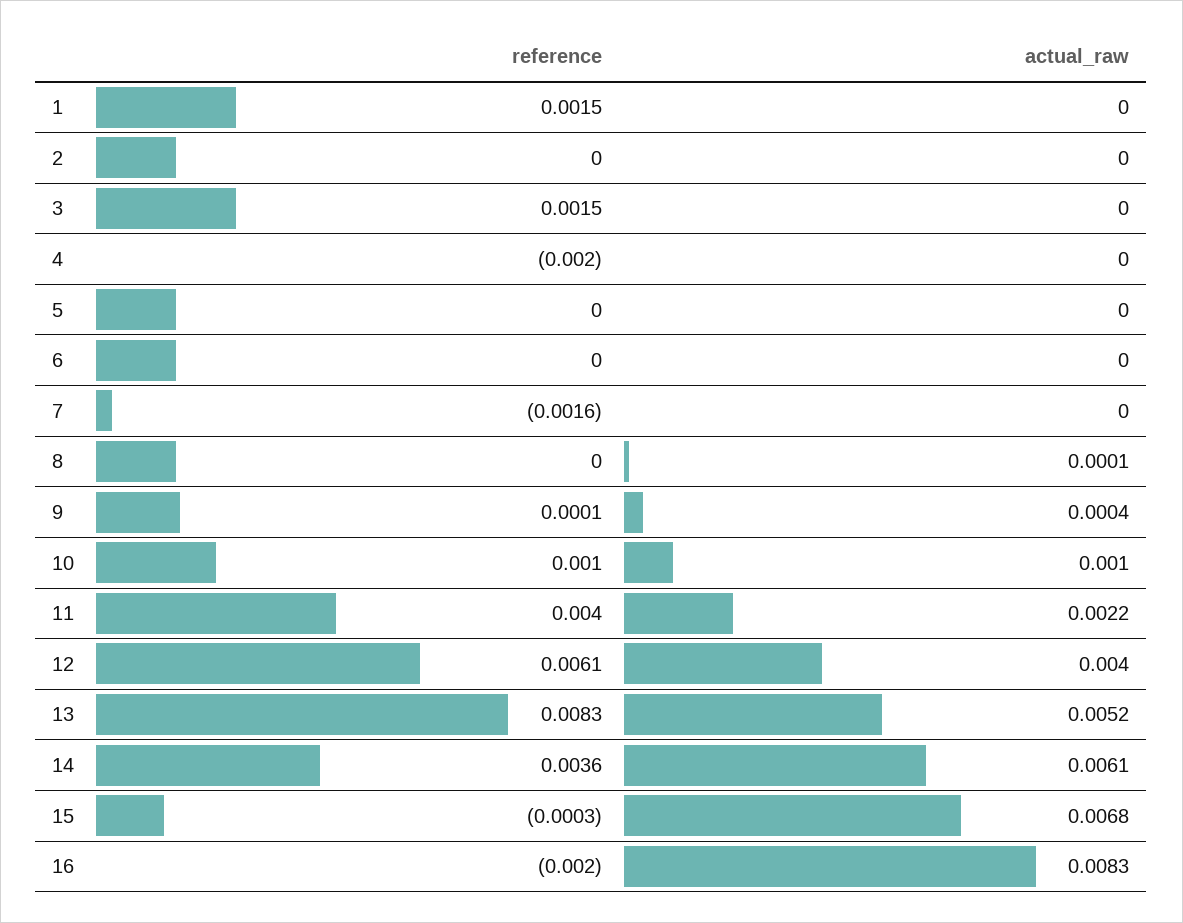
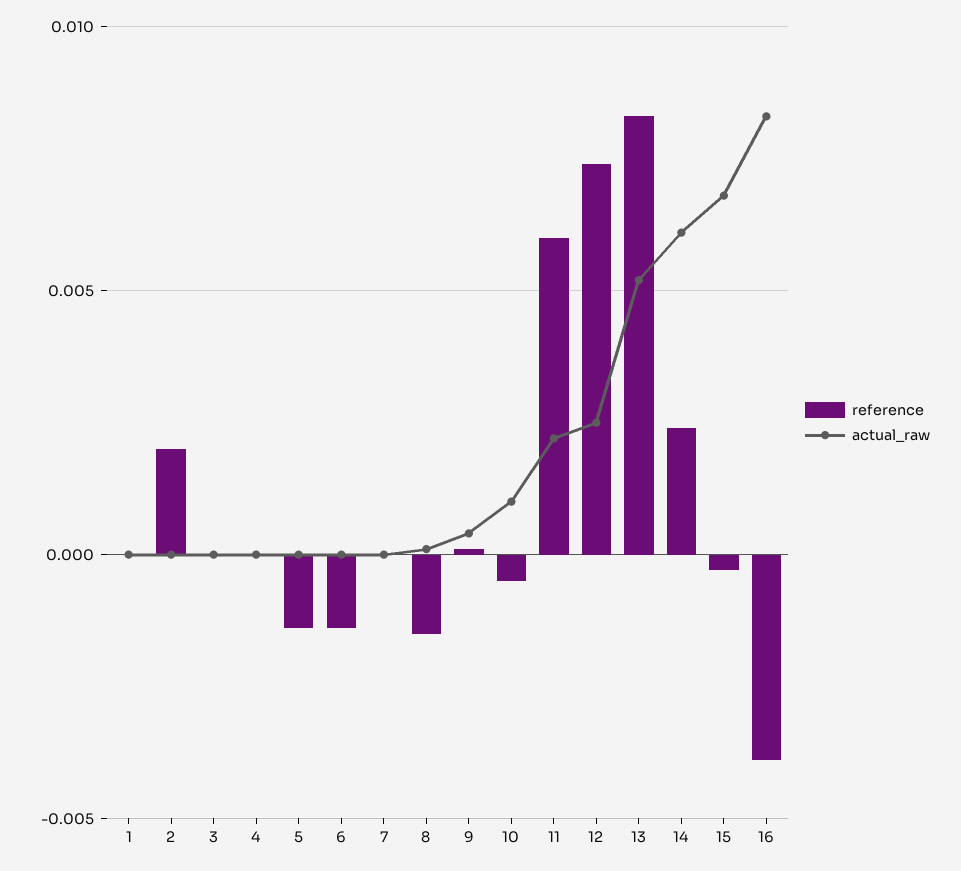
reference, 1: 0.0015 -> 0
reference, 2: 0 -> 0.002
reference, 3: 0.0015 -> 0
reference, 4: -0.002 -> 0
reference, 5: 0 -> -0.0015
reference, 6: 0 -> -0.0015
reference, 7: -0.0016 -> 0
reference, 8: 0 -> -0.0015
reference, 10: 0.001 -> -0.0005
reference, 11: 0.004 -> 0.006
reference, 12: 0.0061 -> 0.0075
actual_raw, 12: 0.004 -> 0.0025
reference, 14: 0.0036 -> 0.0025
reference, 16: -0.002 -> -0.004

